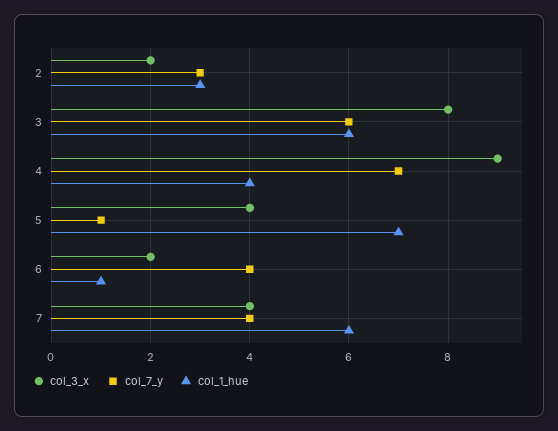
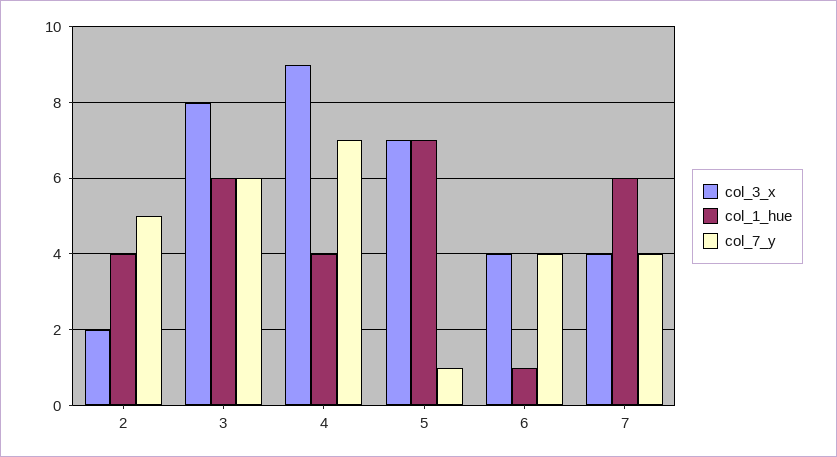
col_7_y, 2: 3 -> 5
col_1_hue, 2: 3 -> 4
col_3_x, 5: 4 -> 7
col_3_x, 6: 2 -> 4

